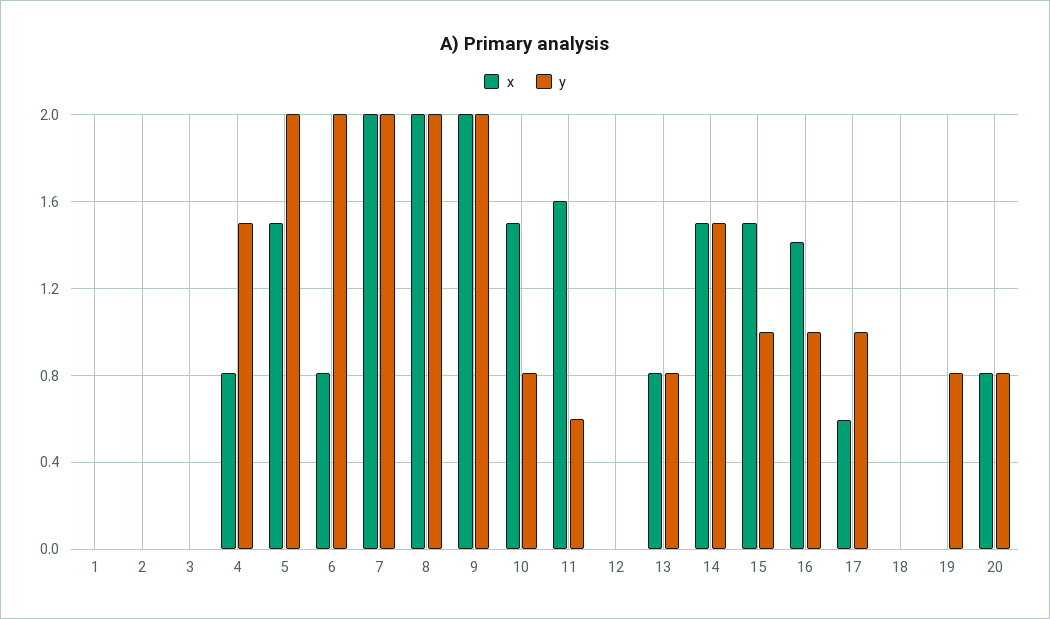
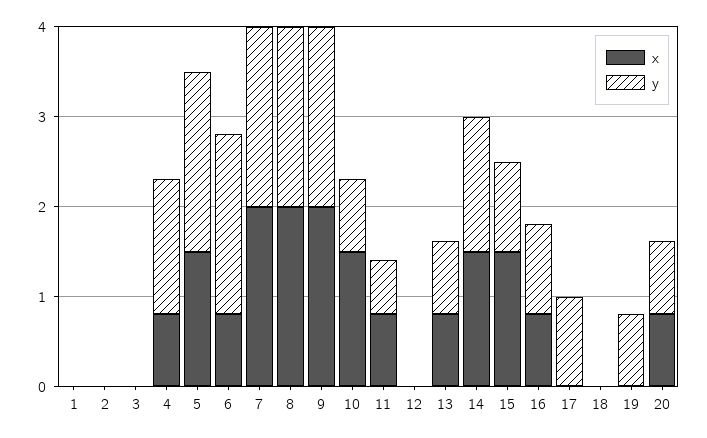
x, 11: 1.6 -> 0.8
x, 16: 1.4 -> 0.8
x, 17: 0.6 -> 0

